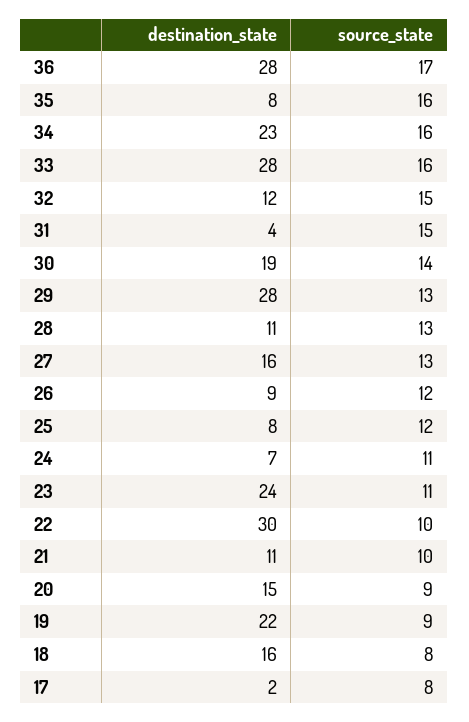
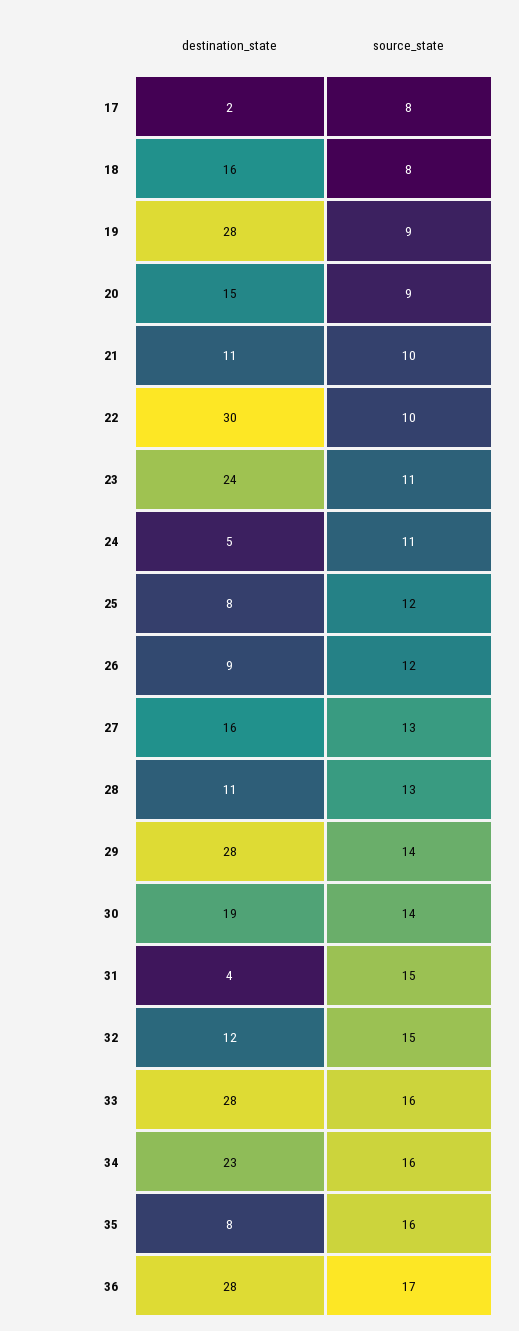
source_state, 29: 13 -> 14
destination_state, 24: 7 -> 5
destination_state, 19: 22 -> 28

